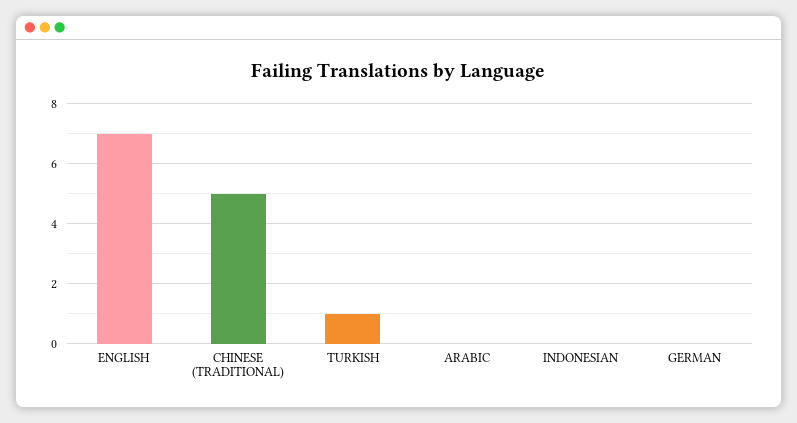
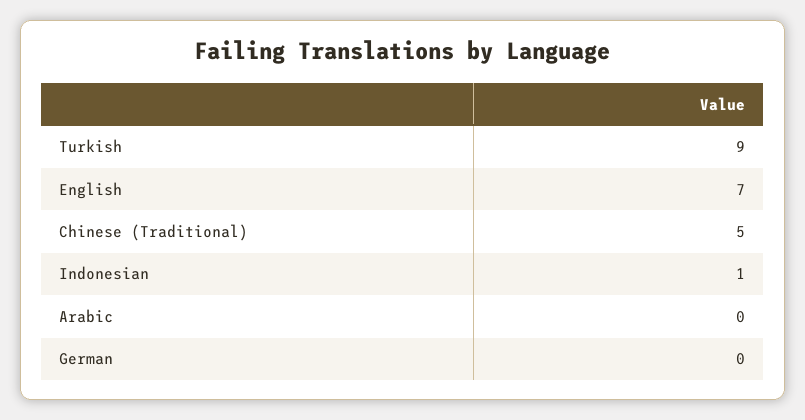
TURKISH: 1 -> 9
INDONESIAN: 0 -> 1

